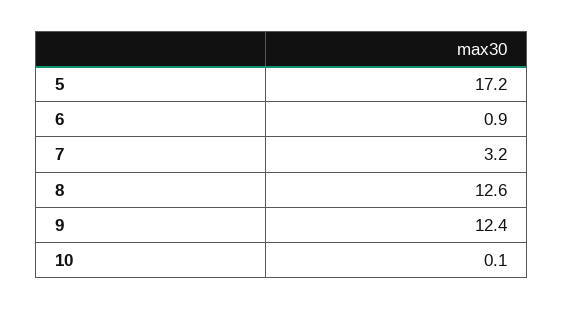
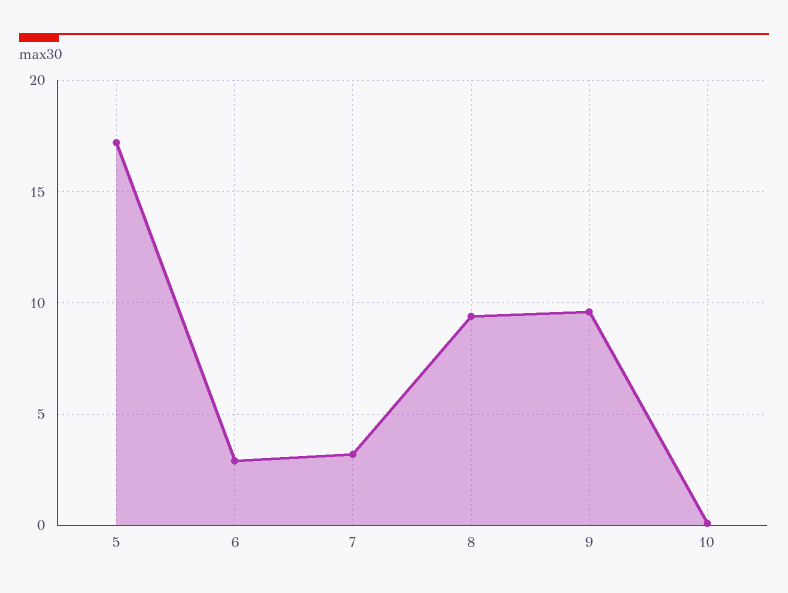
6: 0.9 -> 3
8: 12.6 -> 9.5
9: 12.4 -> 9.5

